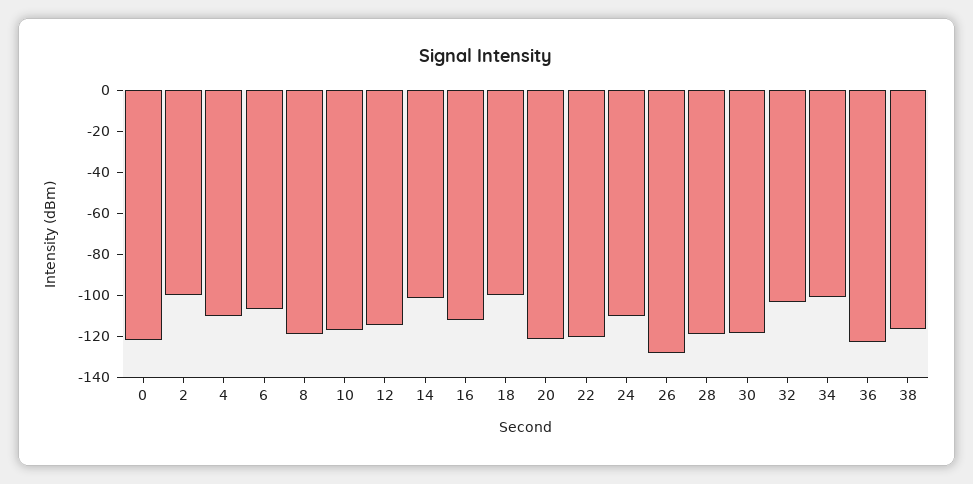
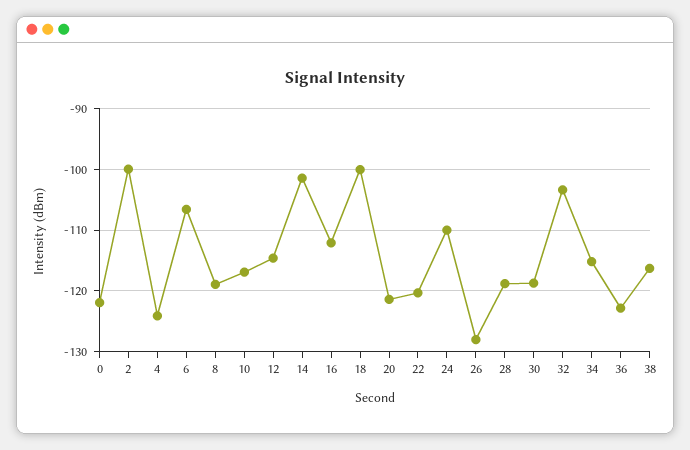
4: -110 -> -124
34: -100 -> -115

